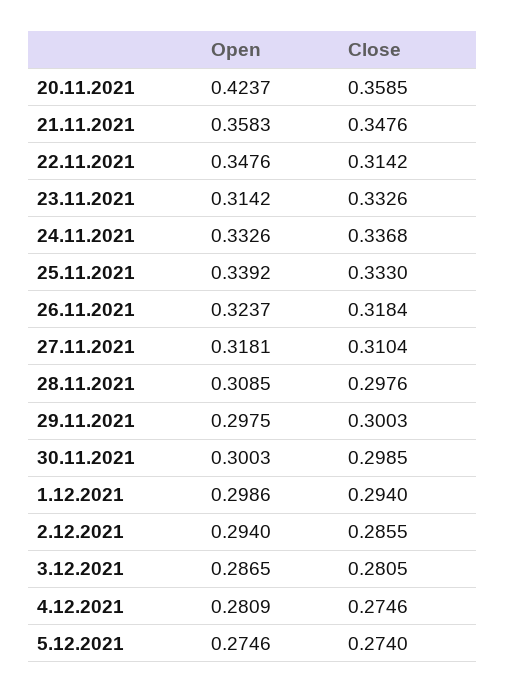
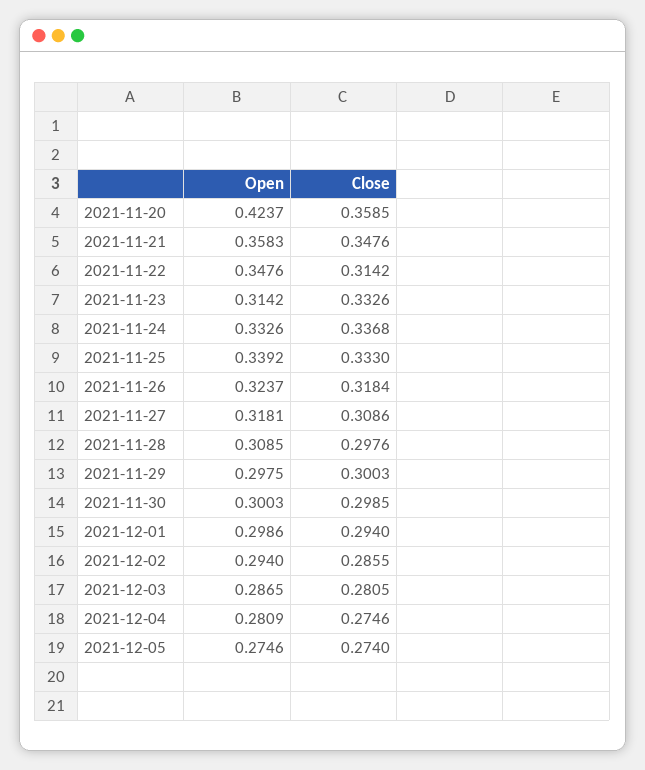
Close, 27.11.2021: 0.3104 -> 0.3086

